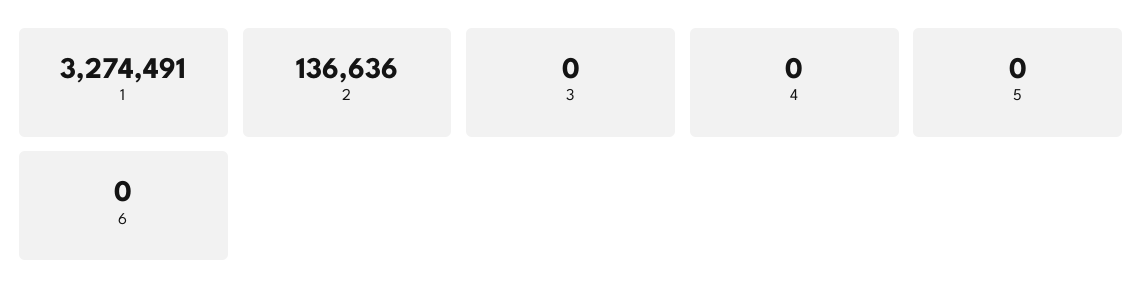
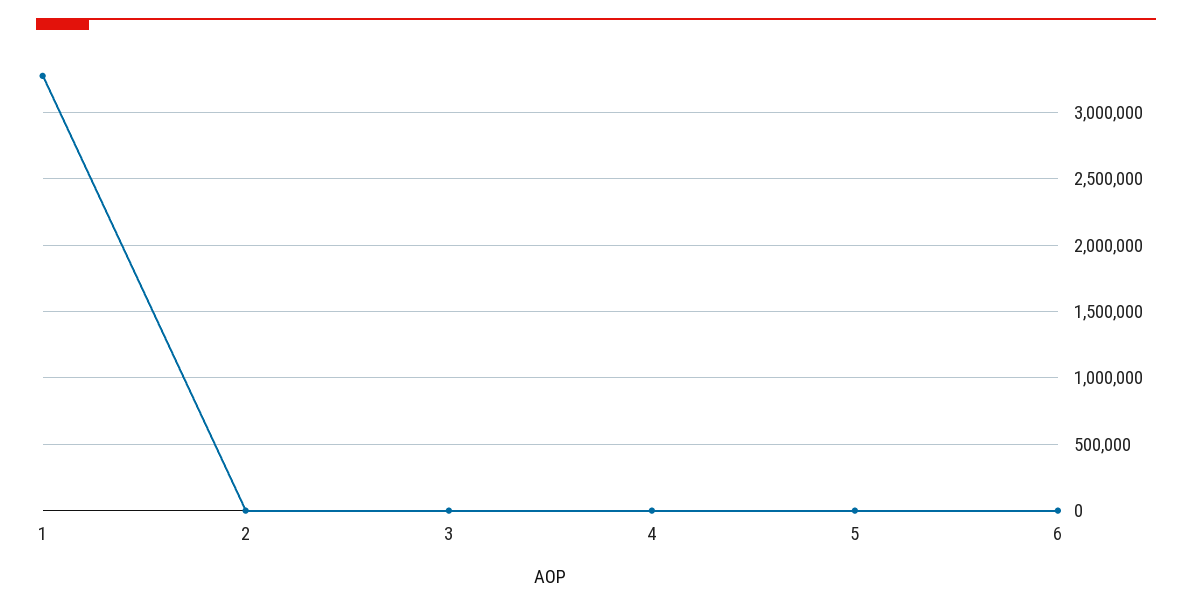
2: 136636 -> 0

